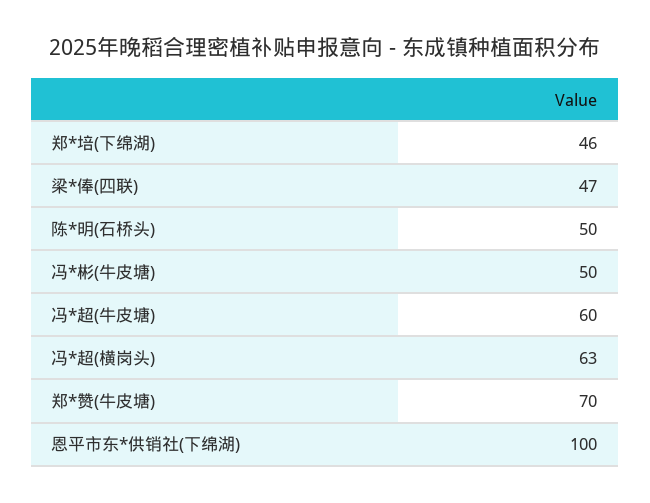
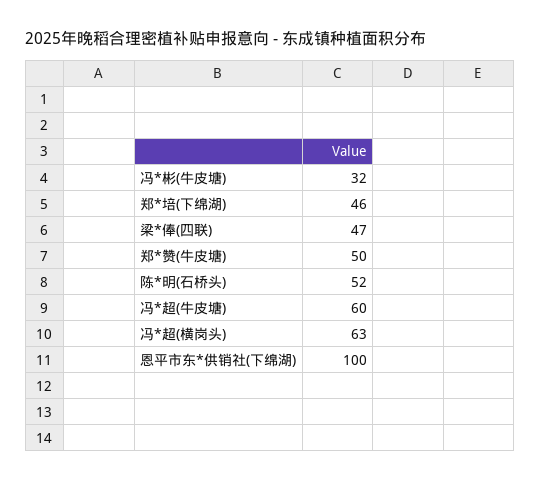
陈*明(石桥头): 50 -> 52
冯*彬(牛皮塘): 50 -> 32
郑*赞(牛皮塘): 70 -> 50

